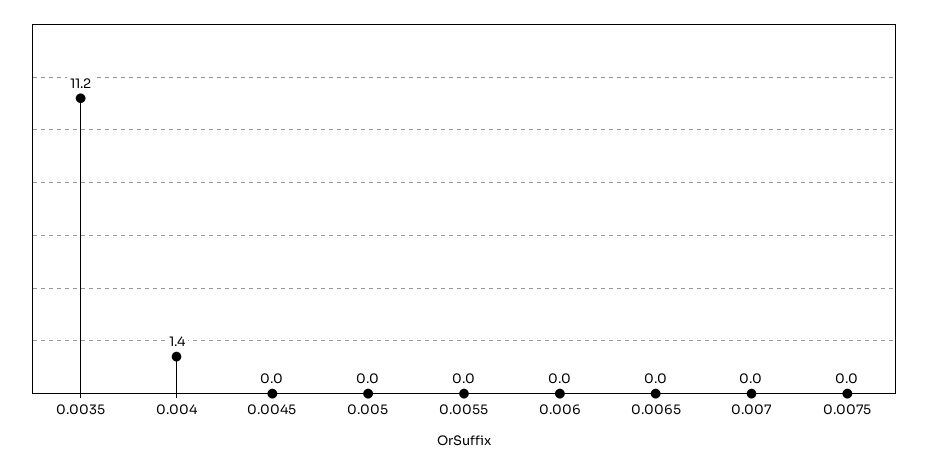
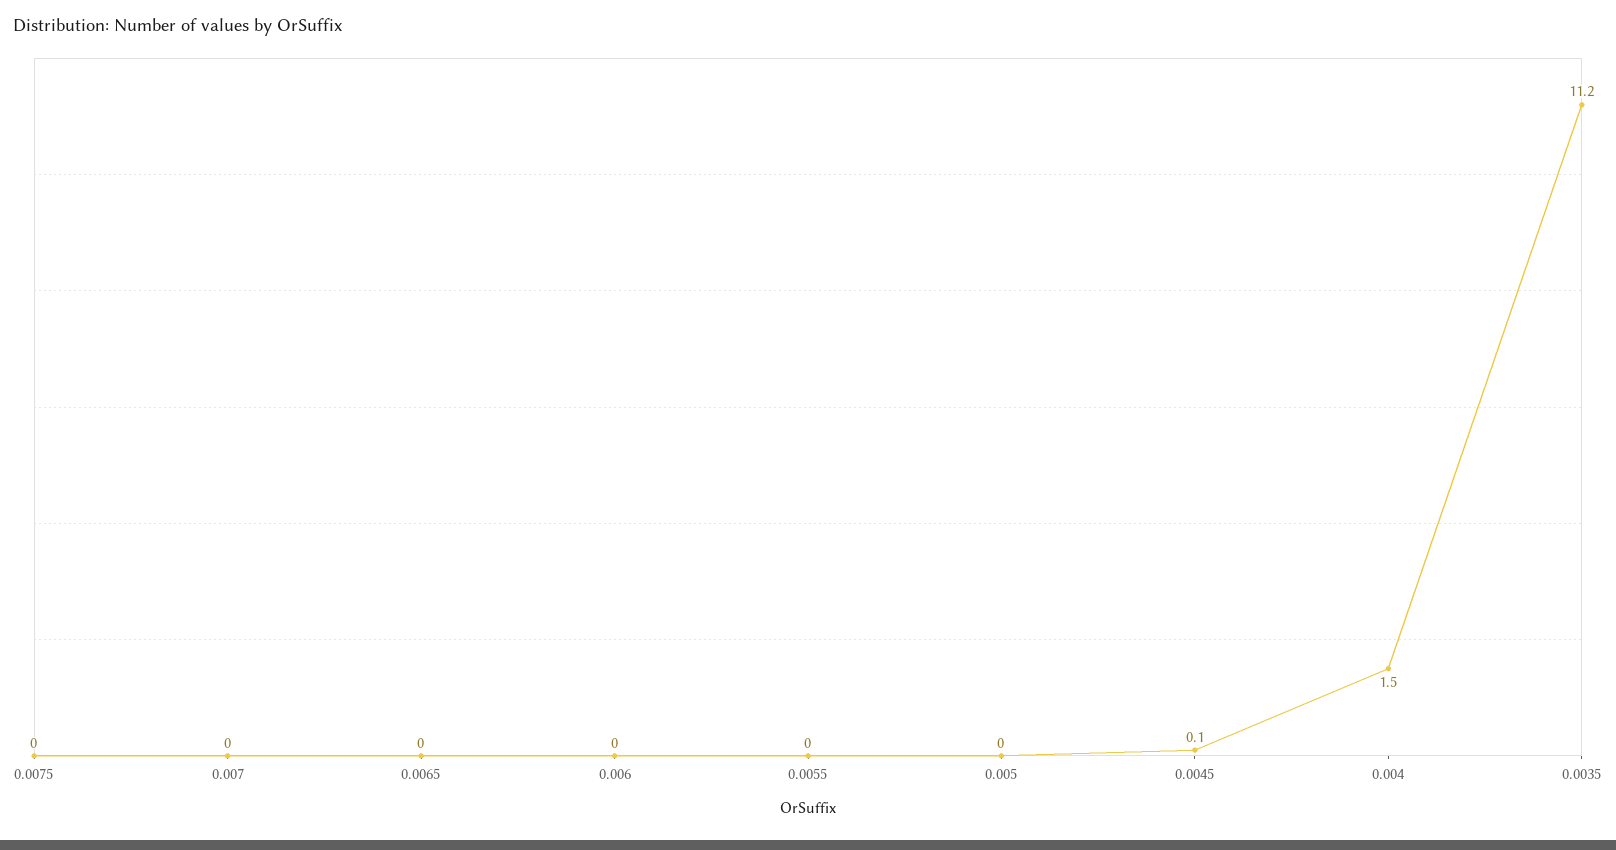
0.004: 1.4 -> 1.5
0.0045: 0 -> 0.1

